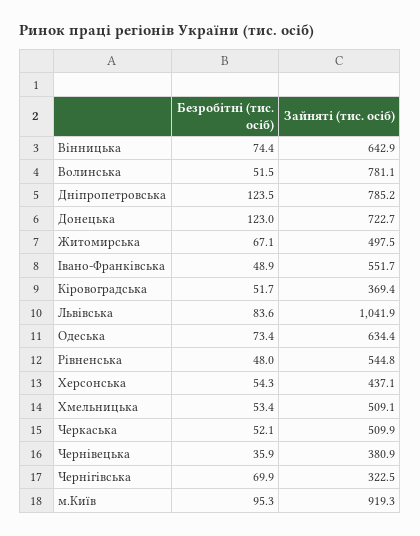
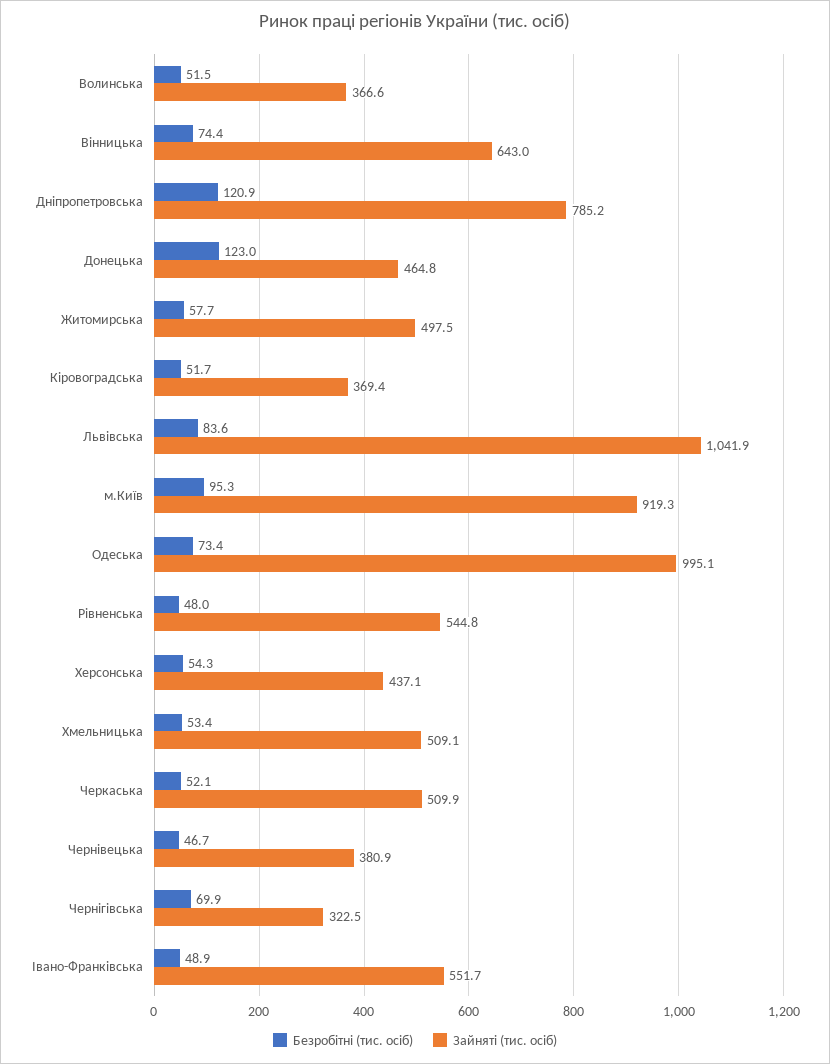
Зайняті (тис. осіб), Вінницька: 642.9 -> 643
Зайняті (тис. осіб), Волинська: 781.1 -> 366.6
Безробітні (тис. осіб), Дніпропетровська: 123.5 -> 120.9
Зайняті (тис. осіб), Донецька: 722.7 -> 464.8
Безробітні (тис. осіб), Житомирська: 67.1 -> 57.7
Зайняті (тис. осіб), Одеська: 634.4 -> 995.1
Безробітні (тис. осіб), Чернівецька: 35.9 -> 46.7

